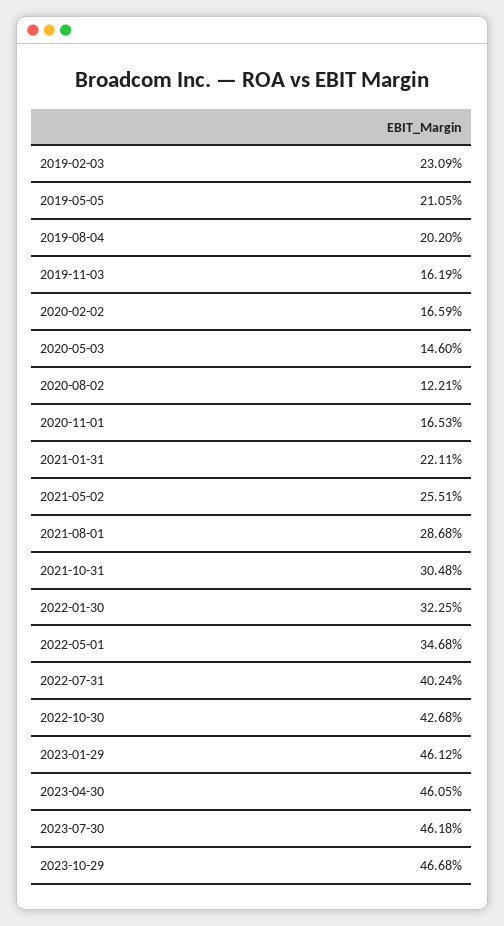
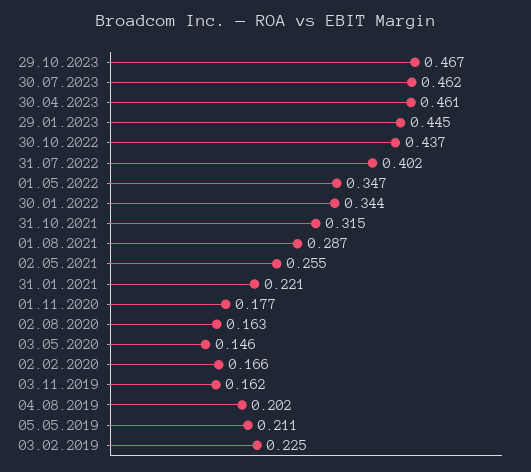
2019-02-03: 0.2309 -> 0.225
2020-08-02: 0.1221 -> 0.163
2020-11-01: 0.1653 -> 0.177
2021-10-31: 0.3048 -> 0.315
2022-01-30: 0.3225 -> 0.344
2022-10-30: 0.4268 -> 0.437
2023-01-29: 0.4612 -> 0.445

